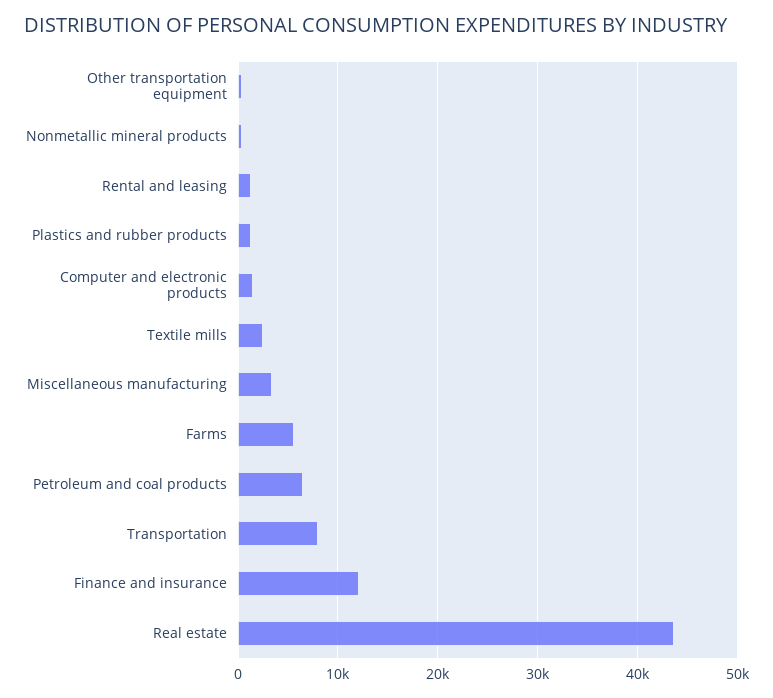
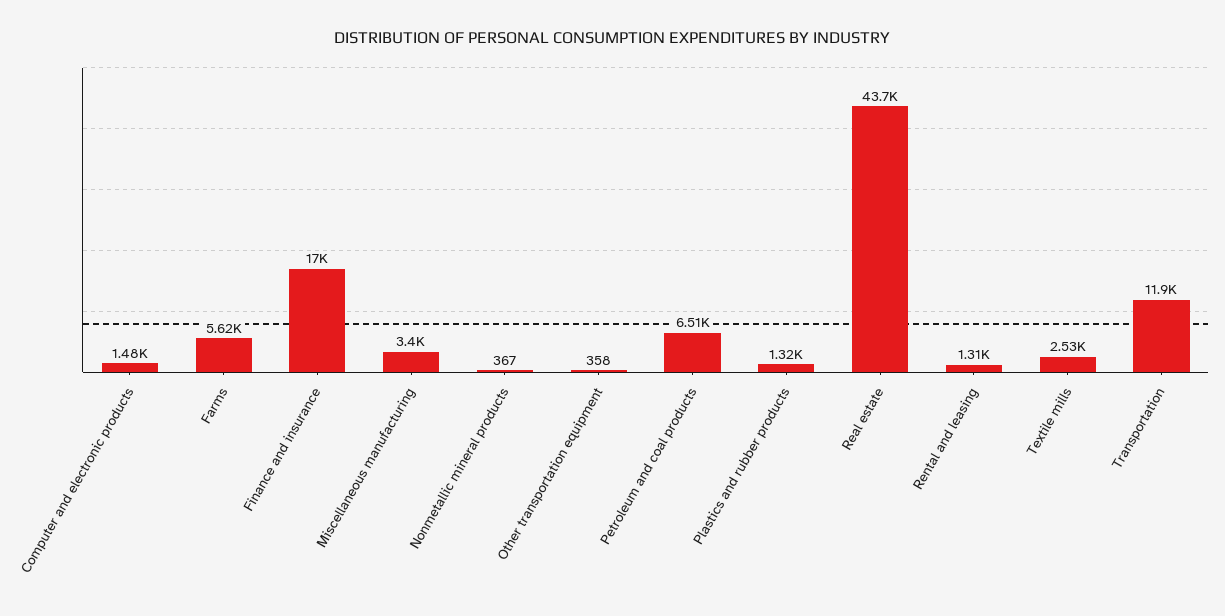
Transportation: 8000 -> 11900
Finance and insurance: 12000 -> 17000

